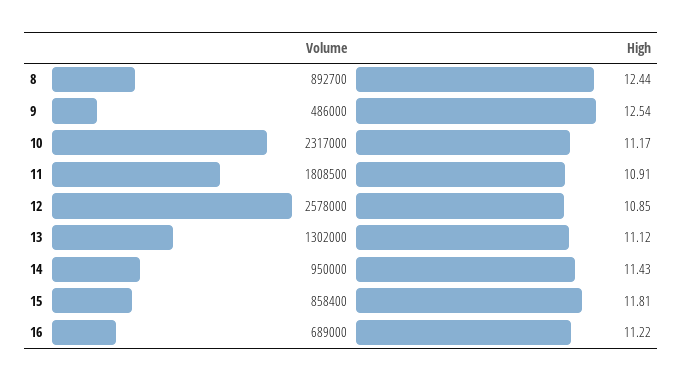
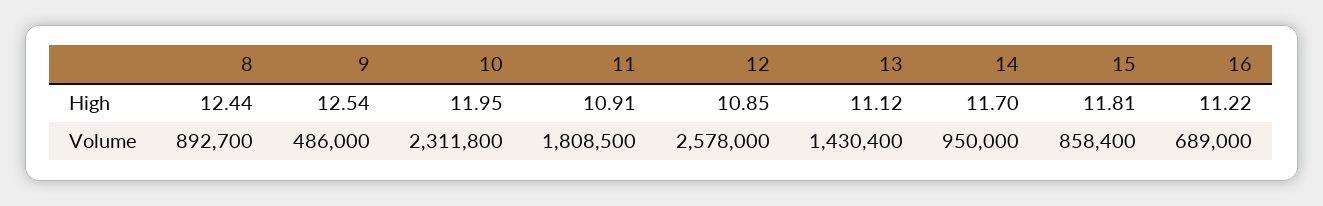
Volume, 10: 2317000 -> 2311800
High, 10: 11.17 -> 11.95
Volume, 13: 1302000 -> 1430400
High, 14: 11.43 -> 11.7

